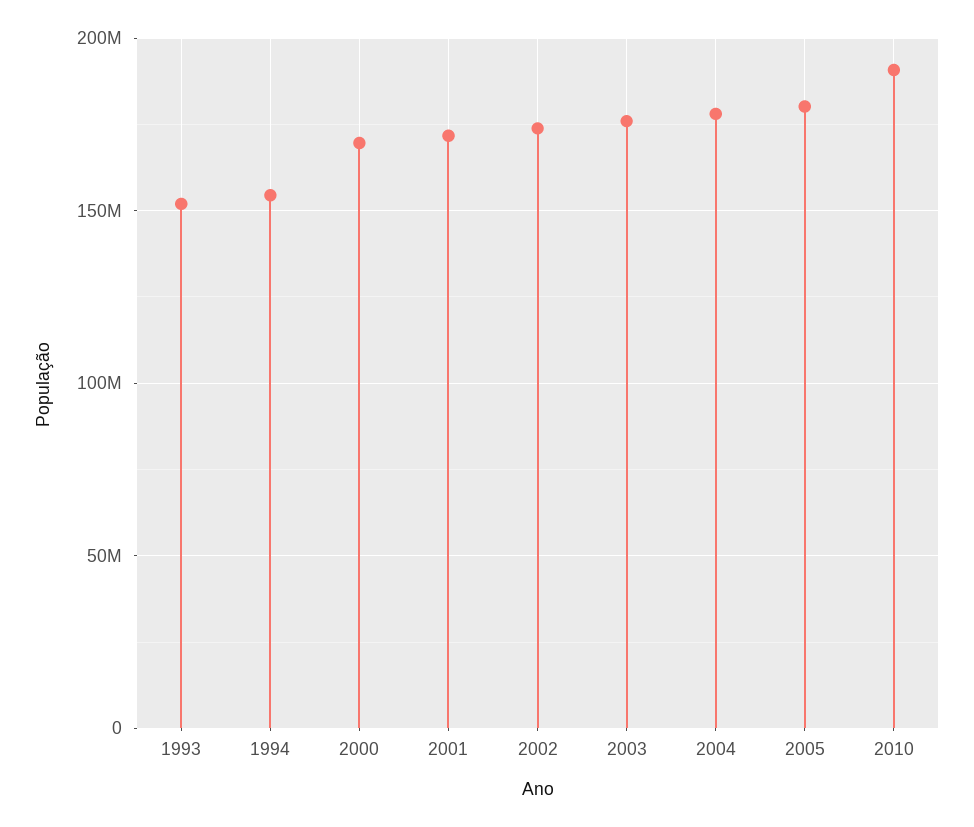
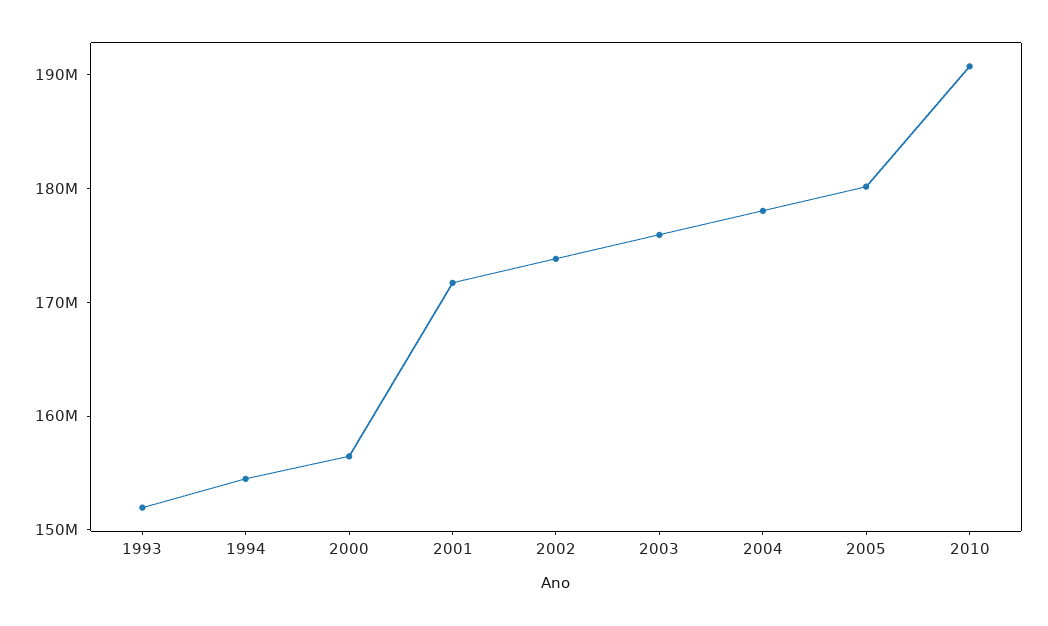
2000: 170000000 -> 156000000

